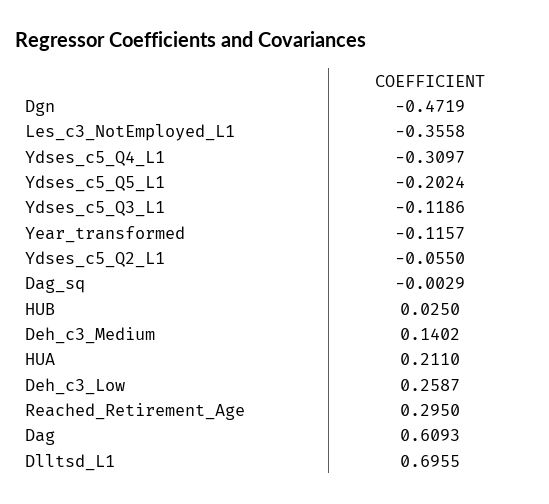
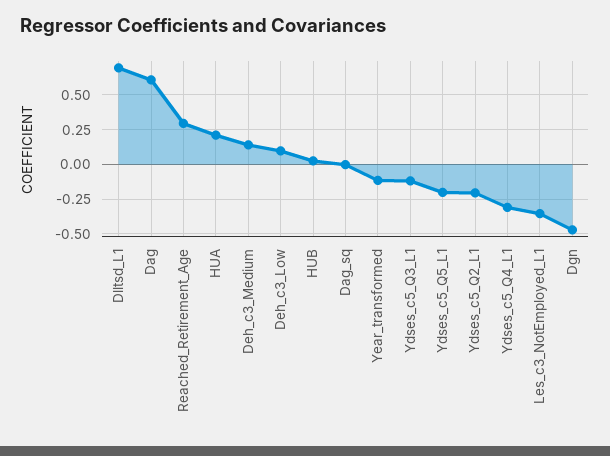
Ydses_c5_Q2_L1: -0.055 -> -0.2
Deh_c3_Low: 0.2587 -> 0.1

